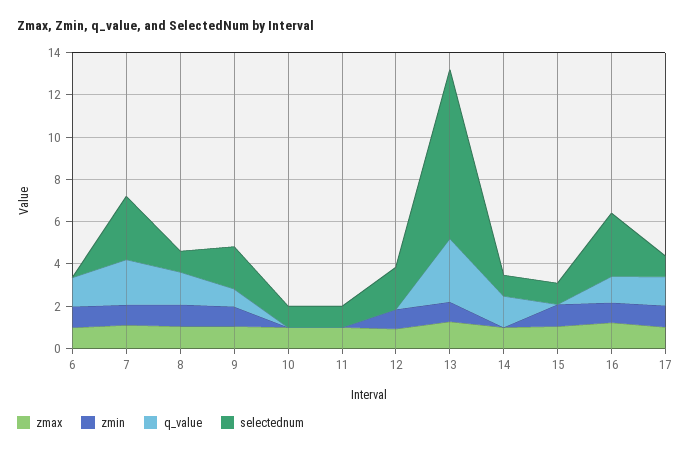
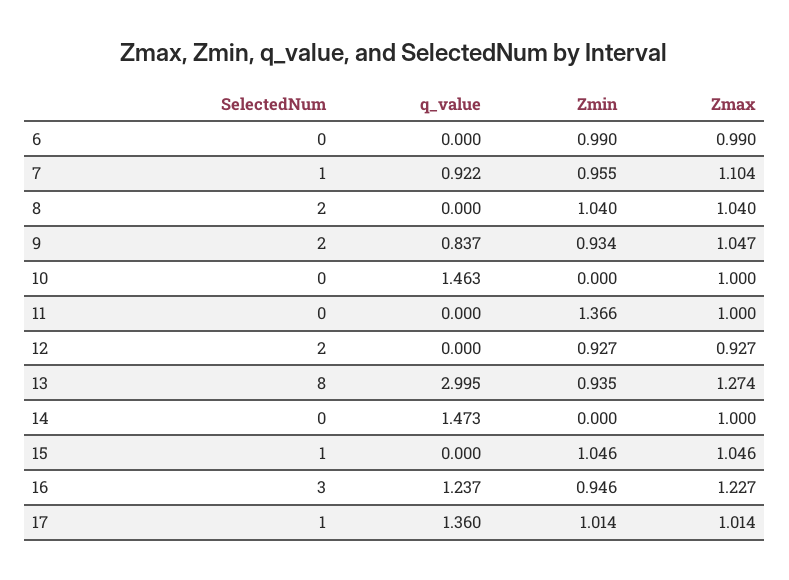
q_value, 6: 1.5 -> 0
q_value, 7: 2 -> 0.922
selectednum, 7: 3 -> 1
q_value, 8: 1.5 -> 0
selectednum, 8: 1 -> 2
q_value, 10: 0 -> 1.463
selectednum, 10: 1 -> 0
zmin, 11: 0 -> 1.366
selectednum, 11: 1 -> 0
selectednum, 14: 1 -> 0

